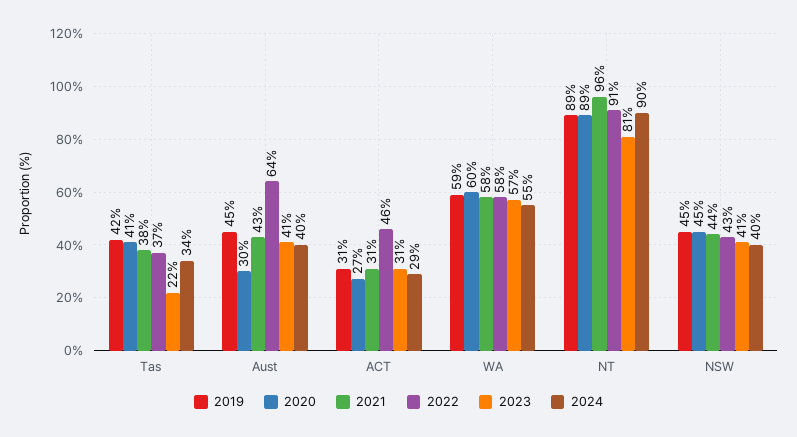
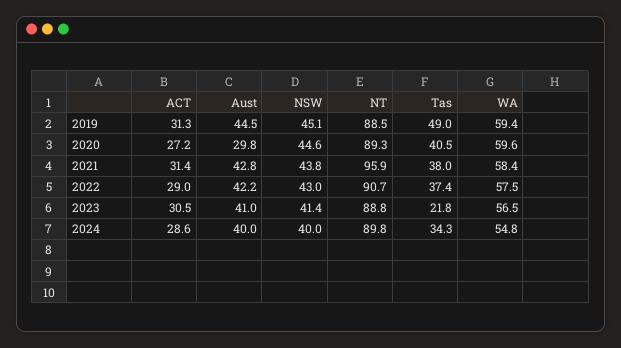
2019, Tas: 42 -> 49
2022, Aust: 64 -> 42.2
2022, ACT: 46 -> 29
2023, NT: 81 -> 88.8

